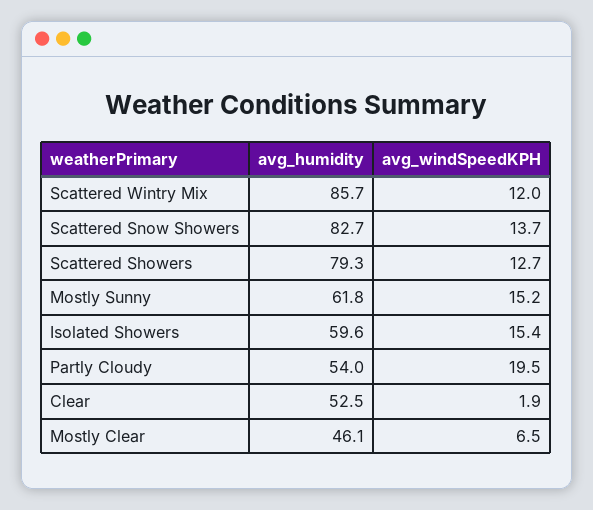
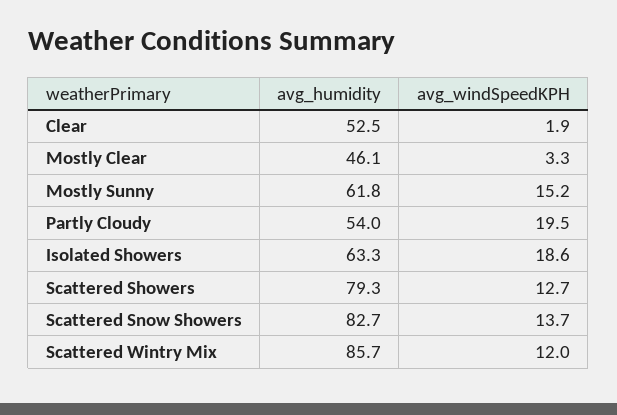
avg_humidity, Isolated Showers: 59.6 -> 63.3
avg_windSpeedKPH, Isolated Showers: 15.4 -> 18.6
avg_windSpeedKPH, Mostly Clear: 6.5 -> 3.3

